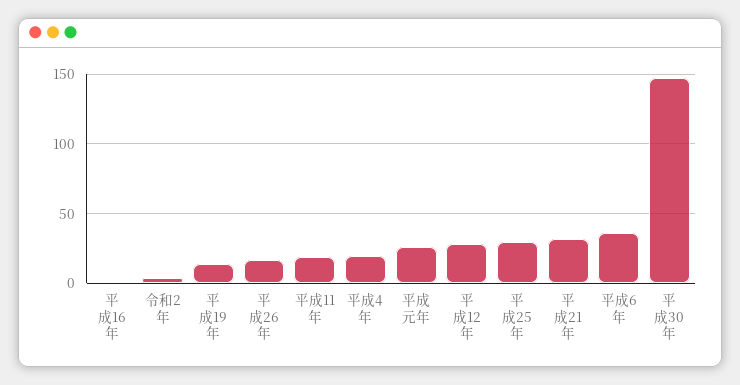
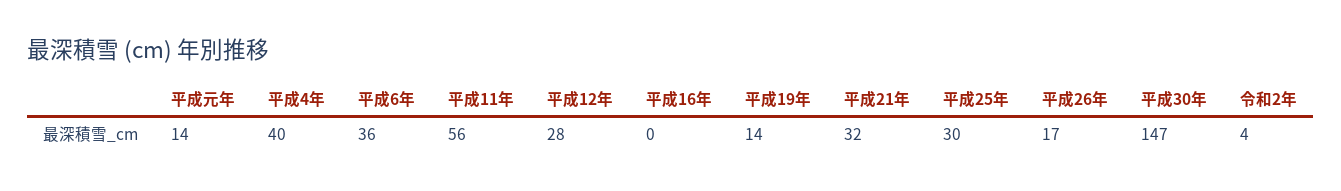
平成11年: 20 -> 56
平成4年: 20 -> 40
平成元年: 25 -> 14

